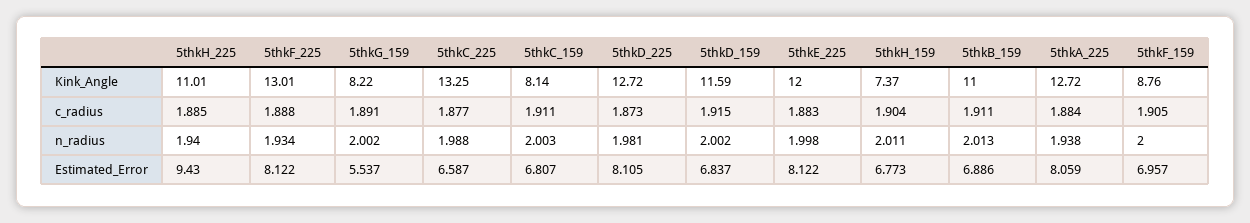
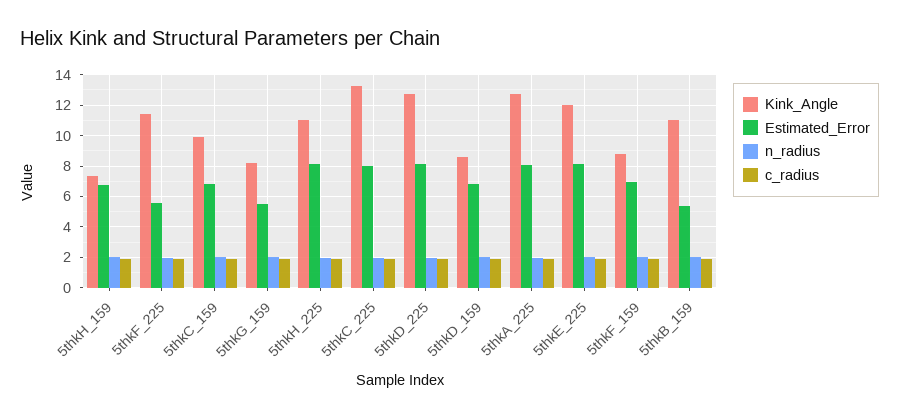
Kink_Angle, 5thkF_225: 13.01 -> 11.5
Kink_Angle, 5thkC_159: 8.14 -> 10
Kink_Angle, 5thkD_159: 11.59 -> 8.5
Estimated_Error, 5thkH_225: 9.43 -> 8
Estimated_Error, 5thkF_225: 8.122 -> 5.5
Estimated_Error, 5thkC_225: 6.587 -> 8
Estimated_Error, 5thkB_159: 6.886 -> 5.5

